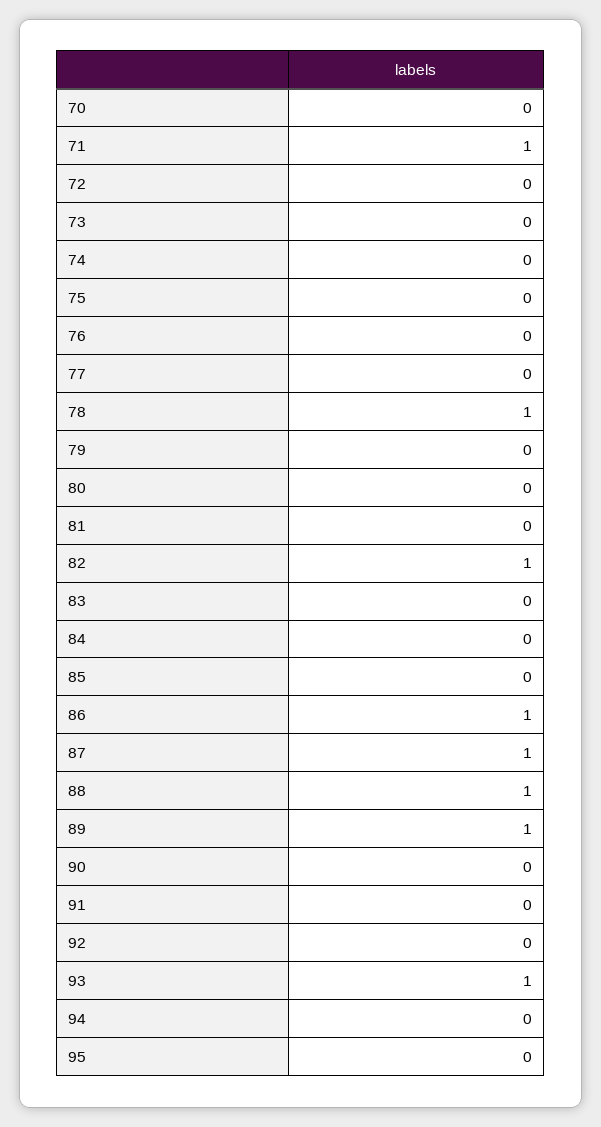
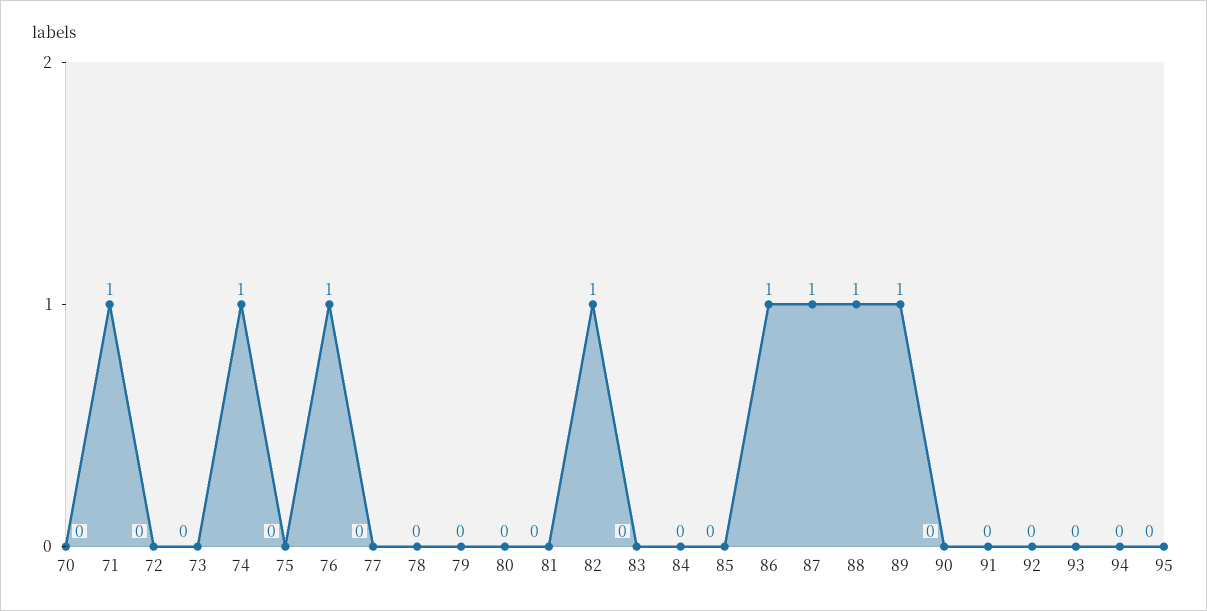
74: 0 -> 1
76: 0 -> 1
78: 1 -> 0
93: 1 -> 0

